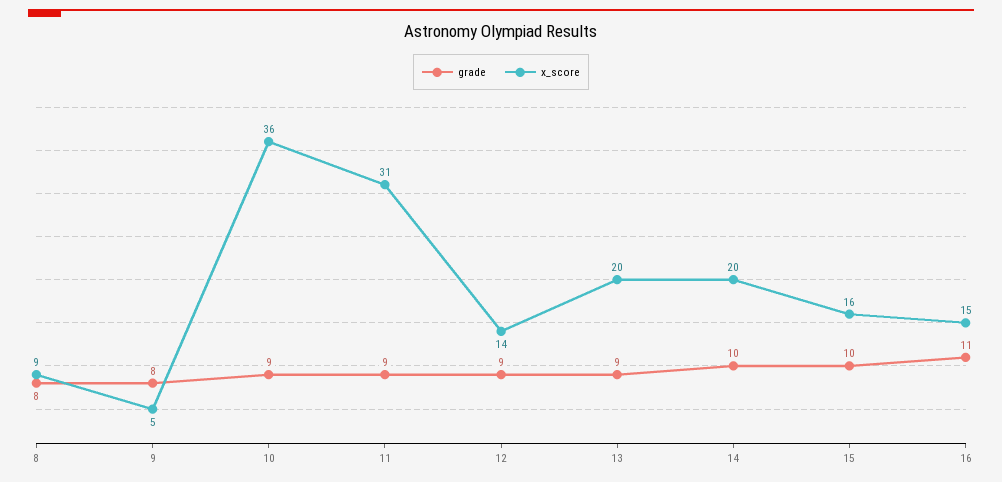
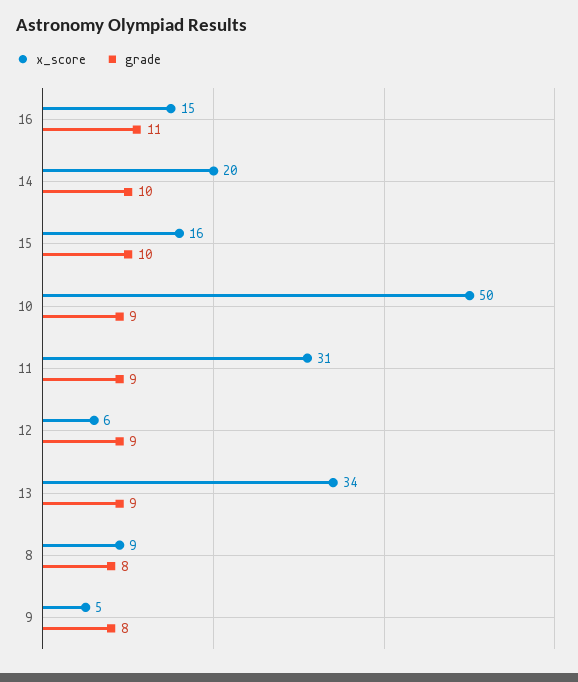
x_score, 10: 36 -> 50
x_score, 12: 14 -> 6
x_score, 13: 20 -> 34

